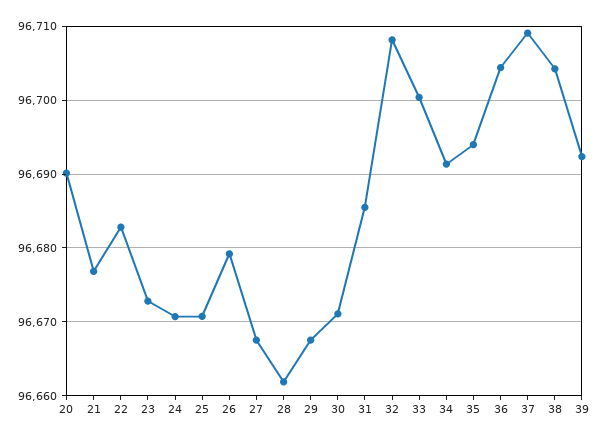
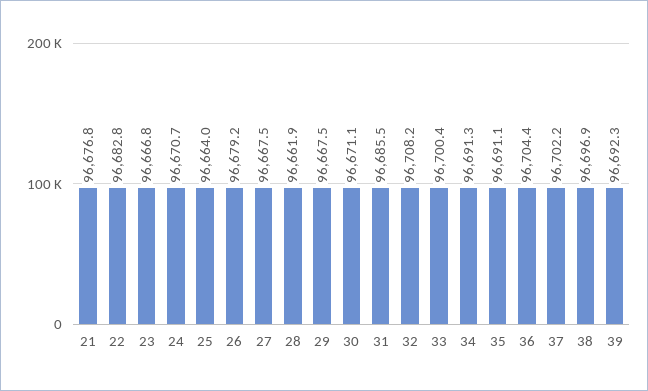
20: 96690 -> none
23: 96673 -> 96666.8
25: 96671 -> 96664
35: 96694 -> 96691.1
37: 96709 -> 96702.2
38: 96704 -> 96696.9

